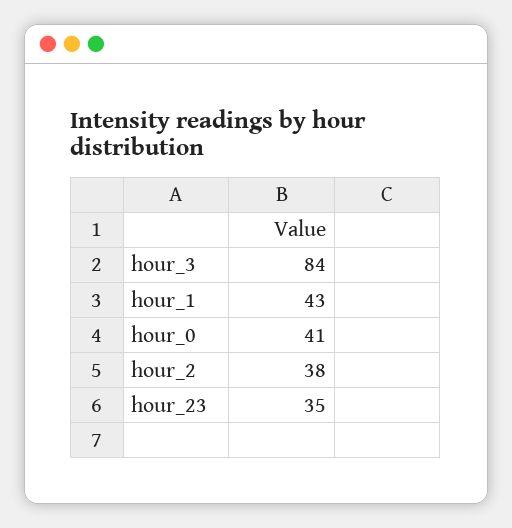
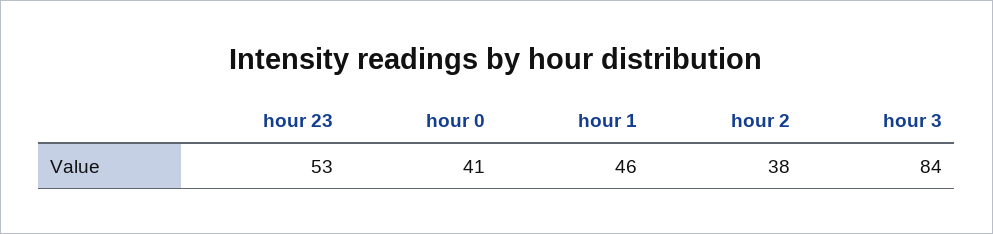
hour_1: 43 -> 46
hour_23: 35 -> 53

